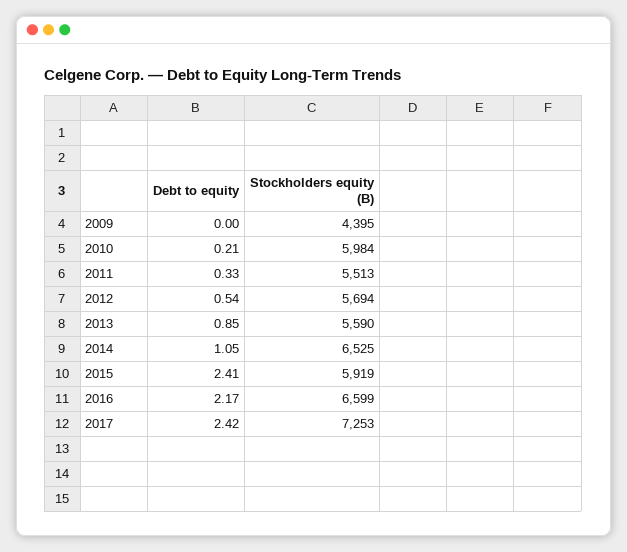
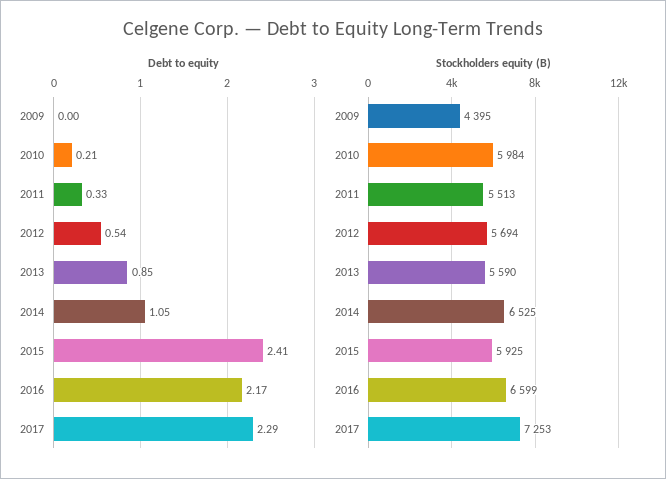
Stockholders equity (B), 2015: 5919 -> 5925
Debt to equity, 2017: 2.42 -> 2.29

